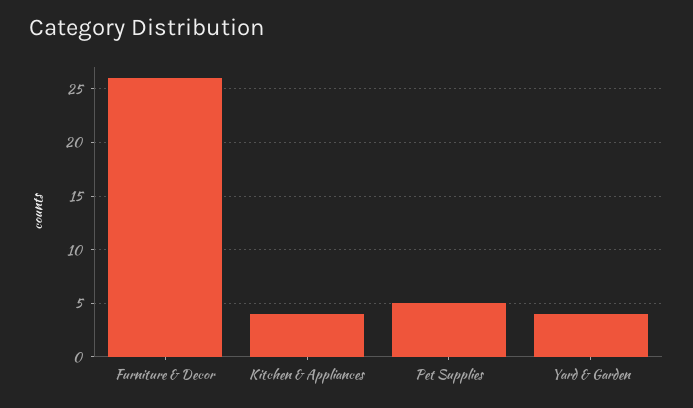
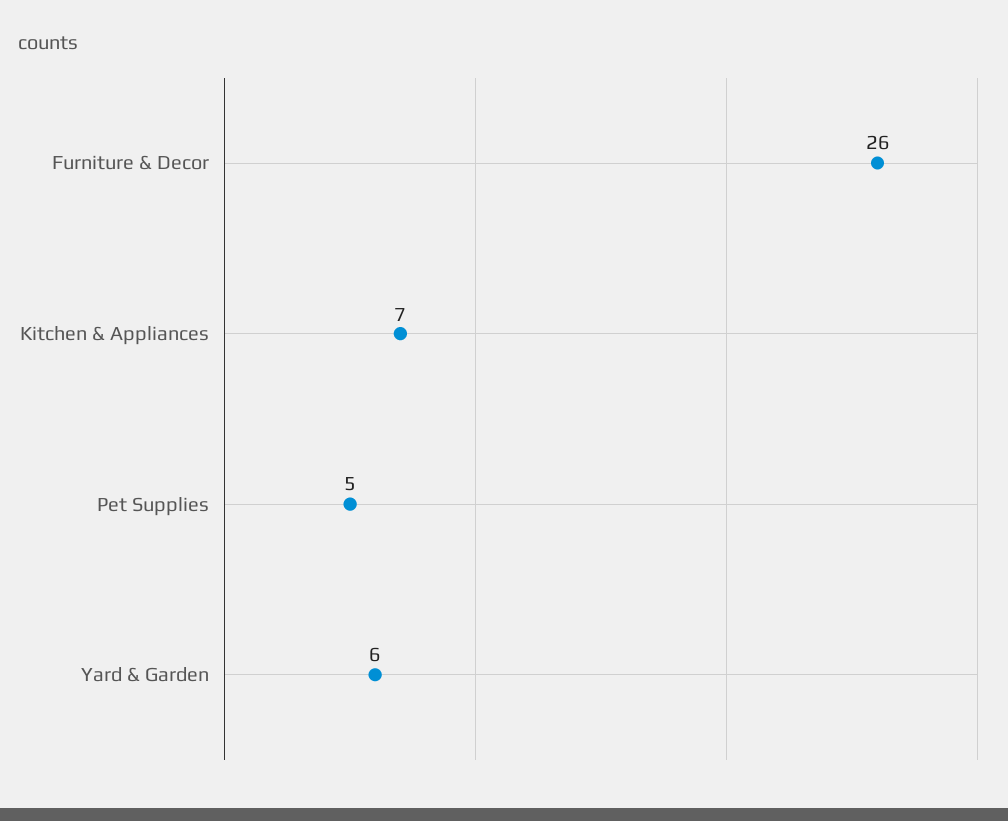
Kitchen & Appliances: 4 -> 7
Yard & Garden: 4 -> 6

